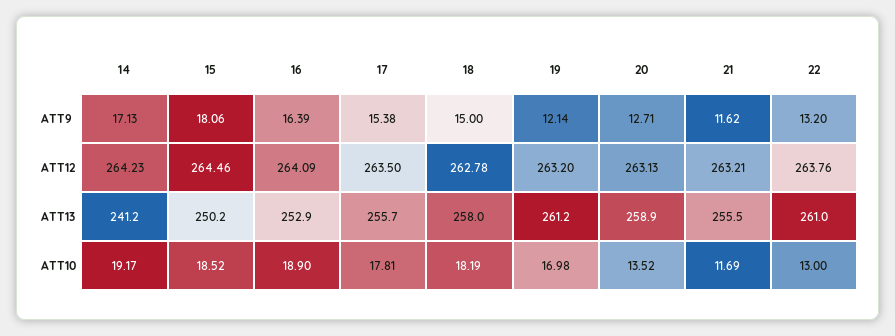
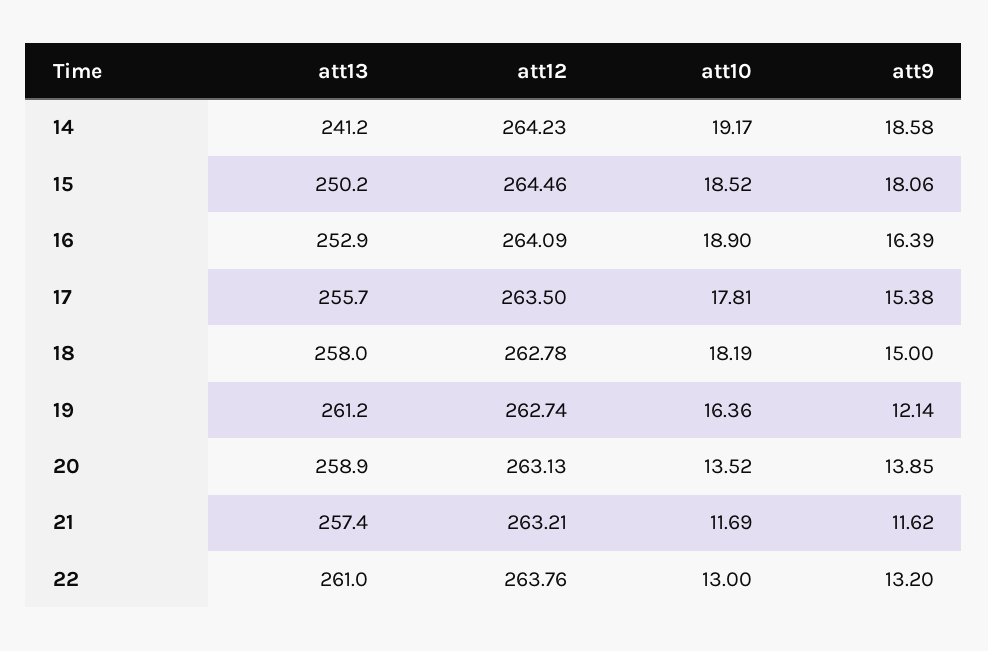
14, ATT9: 17.13 -> 18.58
20, ATT9: 12.71 -> 13.85
19, ATT12: 263.2 -> 262.74
21, ATT13: 255.5 -> 257.4
19, ATT10: 16.98 -> 16.36

